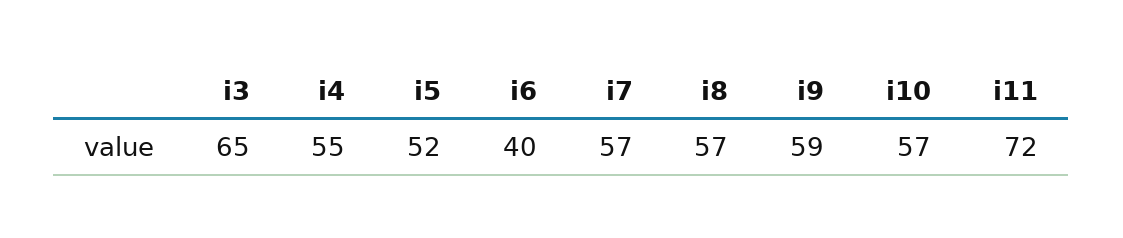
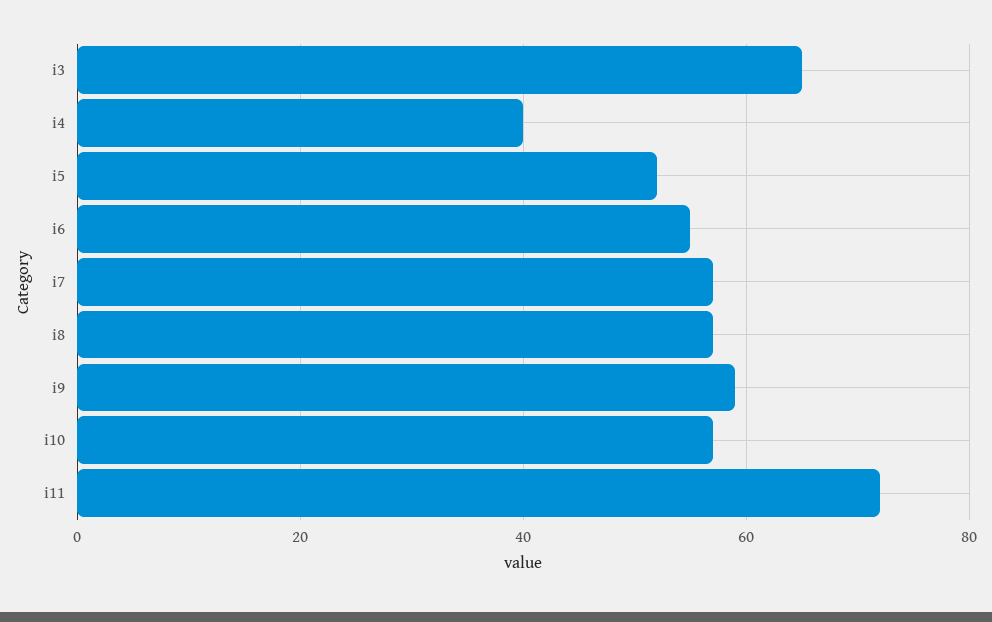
i4: 55 -> 40
i6: 40 -> 55

